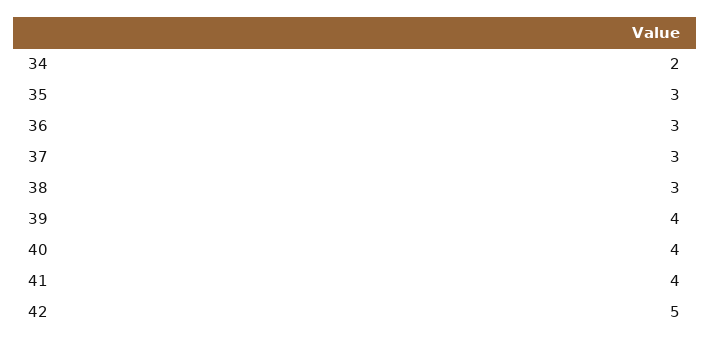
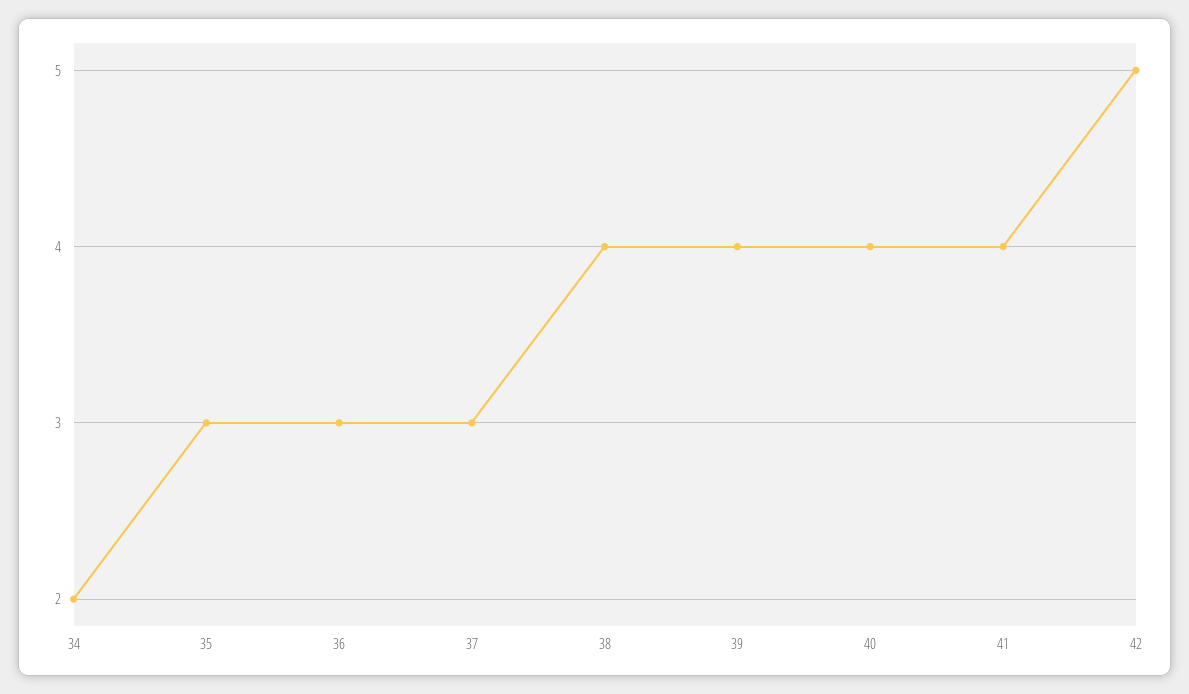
38: 3 -> 4

